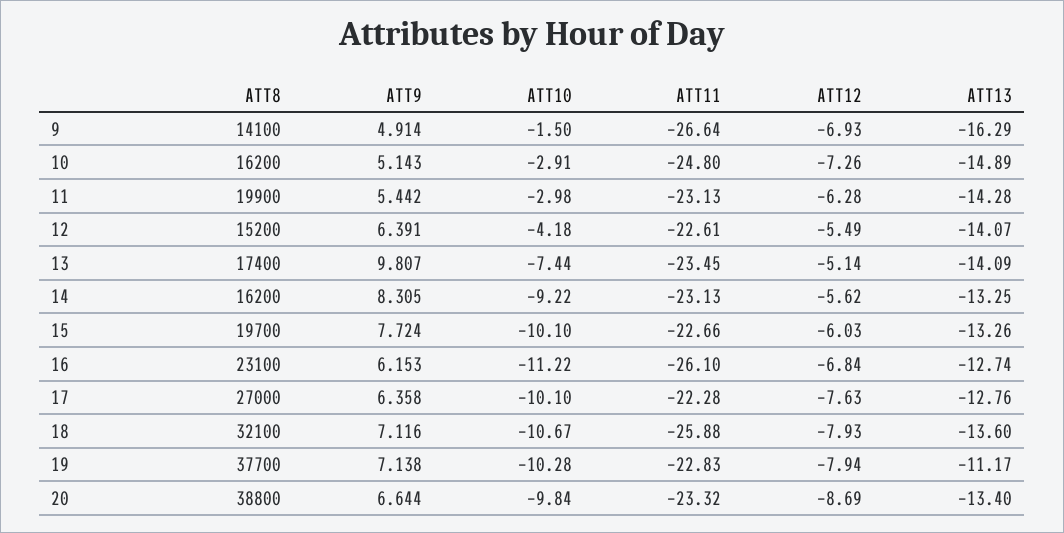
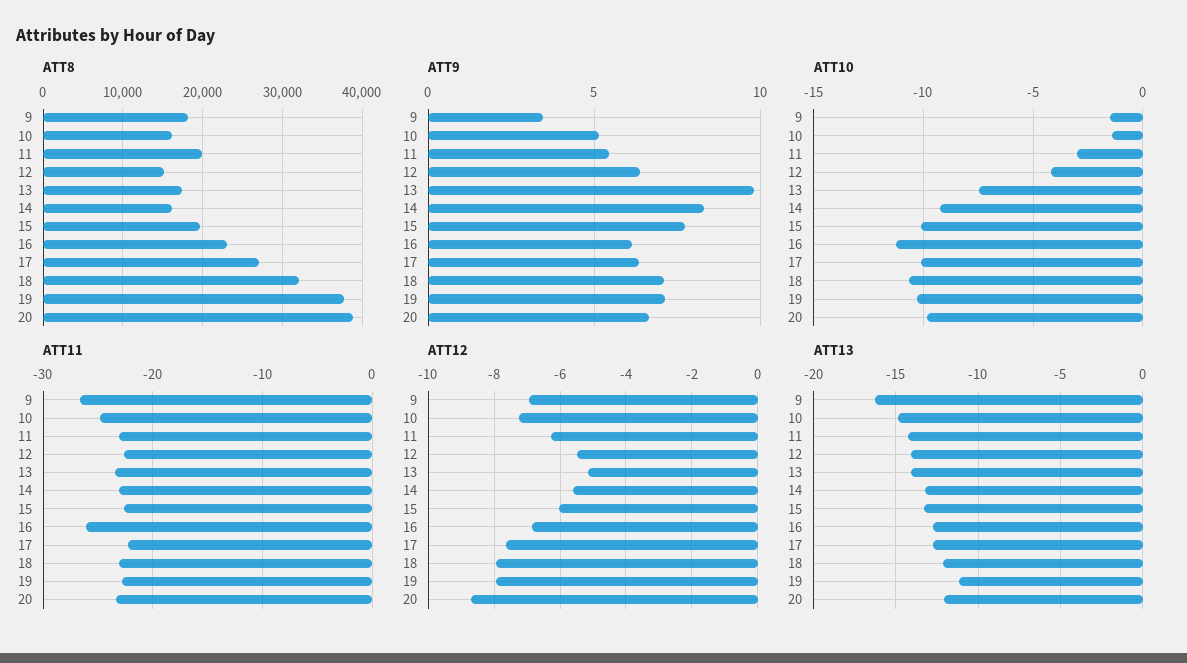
ATT8, 9: 14100 -> 18000
ATT9, 9: 4.914 -> 3.5
ATT10, 10: -2.91 -> -1.5
ATT11, 18: -25.88 -> -23
ATT13, 18: -13.6 -> -12
ATT13, 20: -13.4 -> -12

